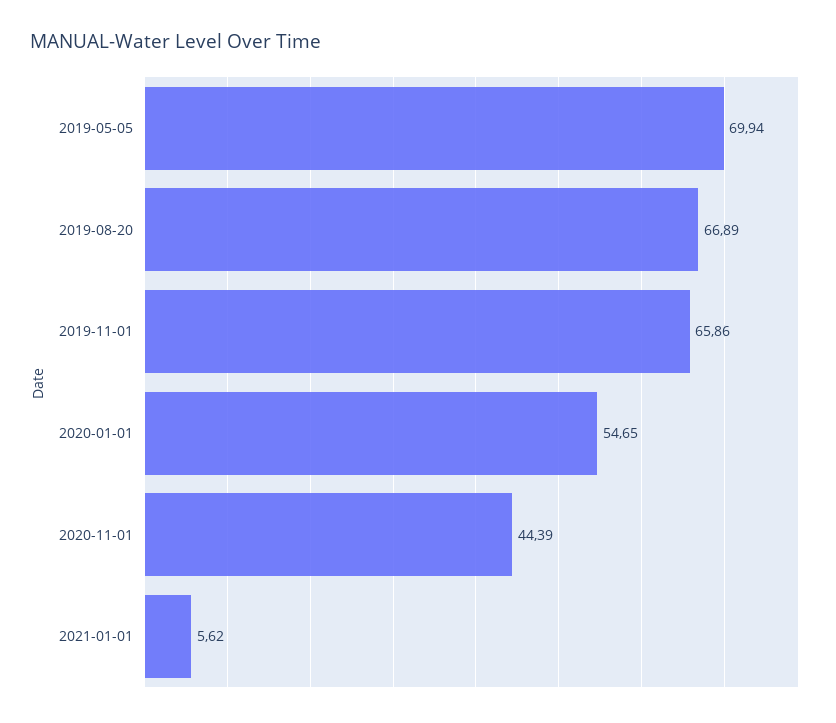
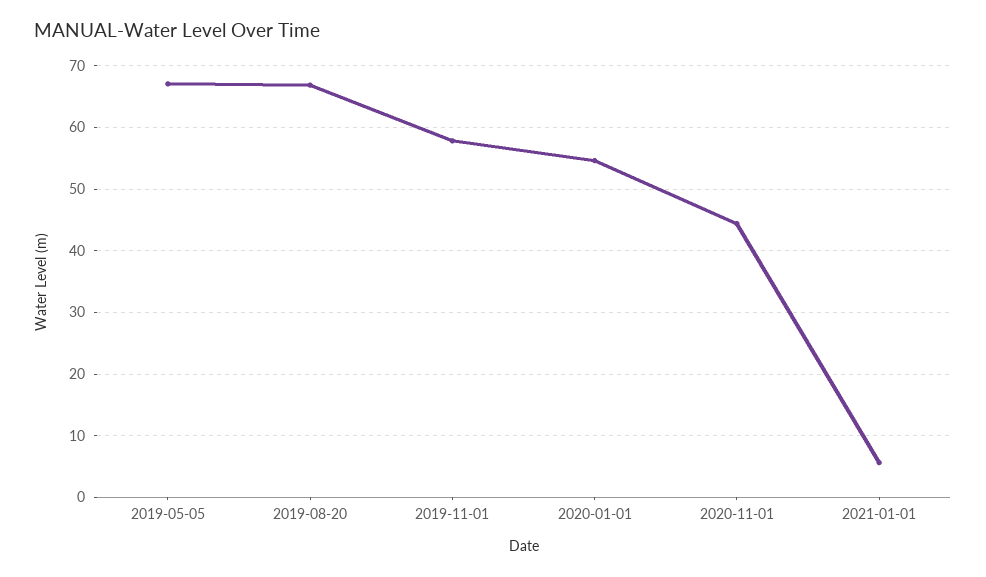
2019-05-05: 69.94 -> 67
2019-11-01: 65.86 -> 58

